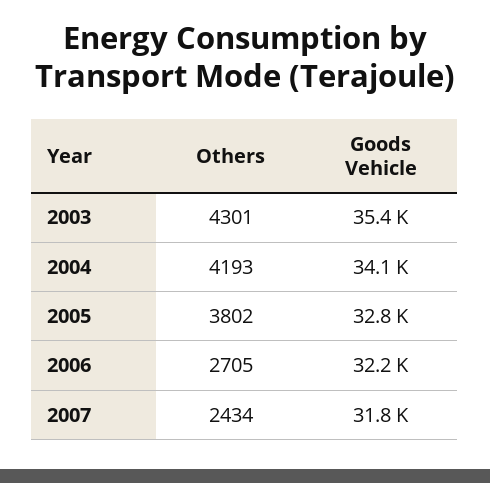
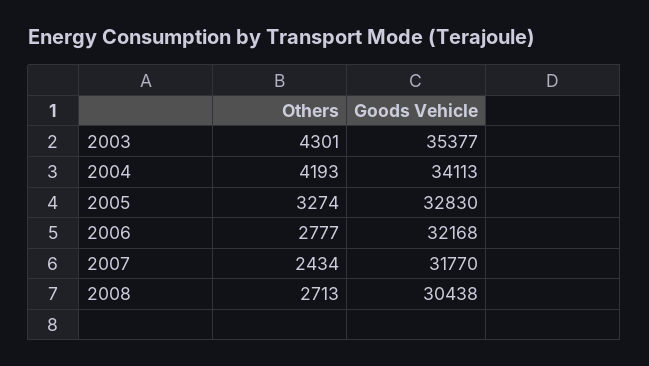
Others, 2005: 3802 -> 3274
Others, 2006: 2705 -> 2777
Others, 2008: none -> 2713
Goods Vehicle, 2008: none -> 30438

